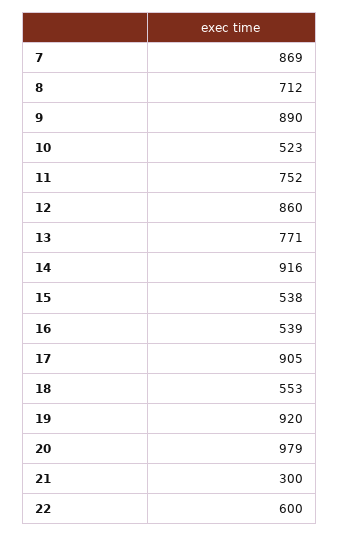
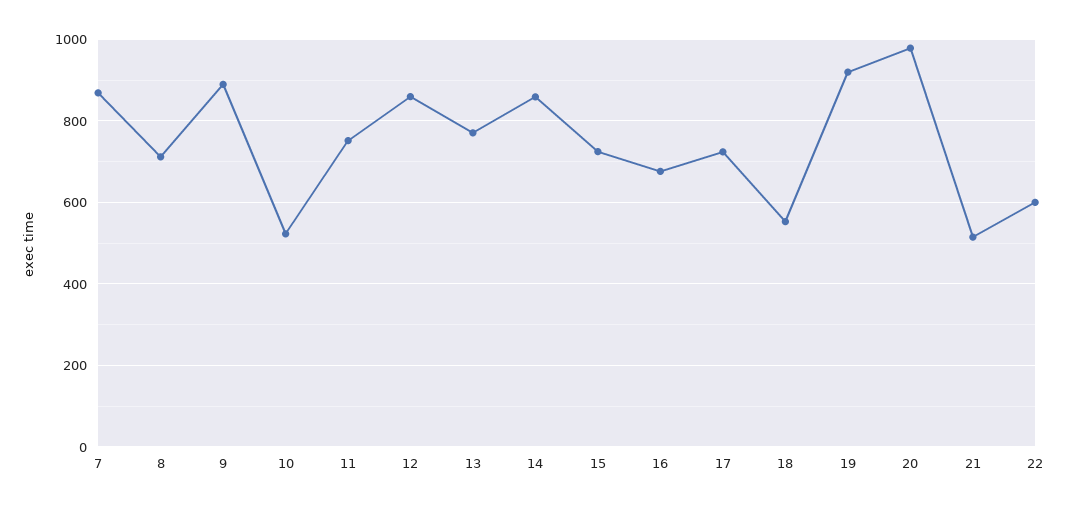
14: 916 -> 860
15: 538 -> 720
16: 539 -> 680
17: 905 -> 720
21: 300 -> 520

